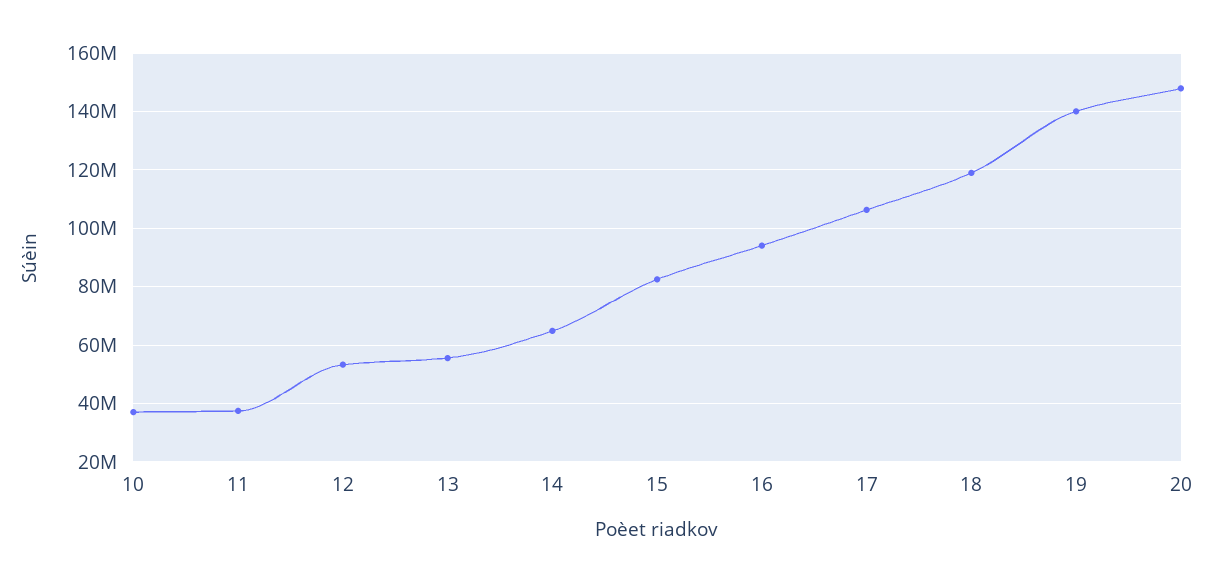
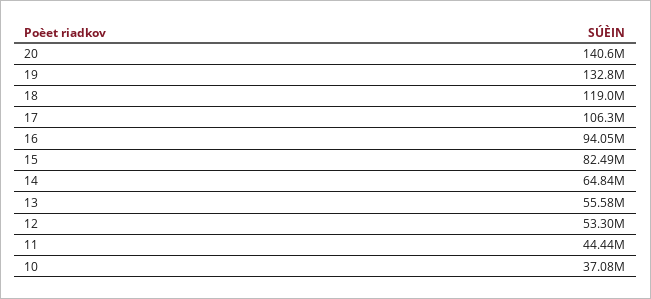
11: 37500000 -> 44440000
19: 140000000 -> 132800000
20: 147500000 -> 140600000

